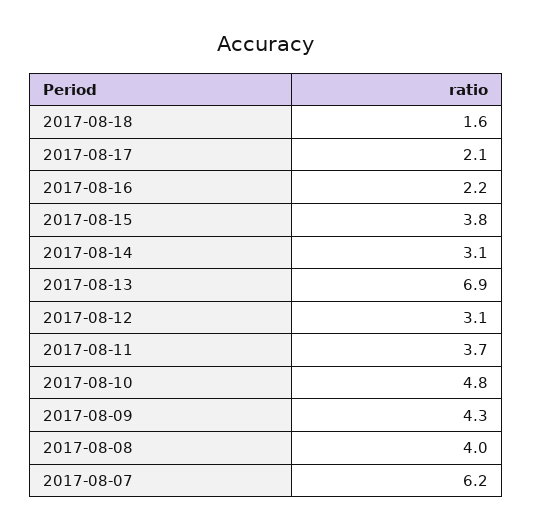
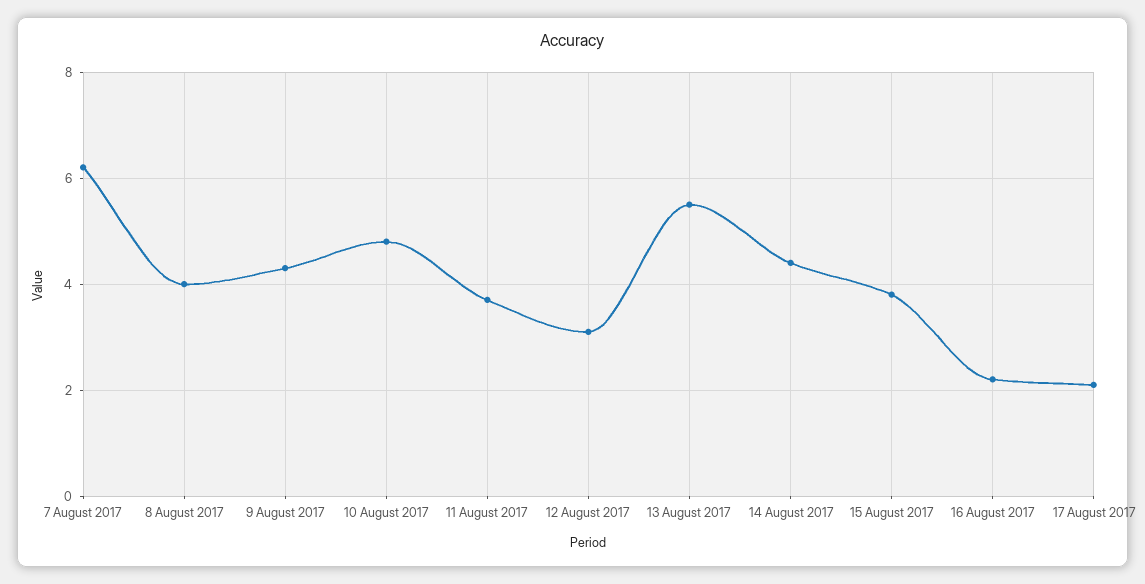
2017-08-18: 1.6 -> none
2017-08-14: 3.1 -> 4.5
2017-08-13: 6.9 -> 5.5

